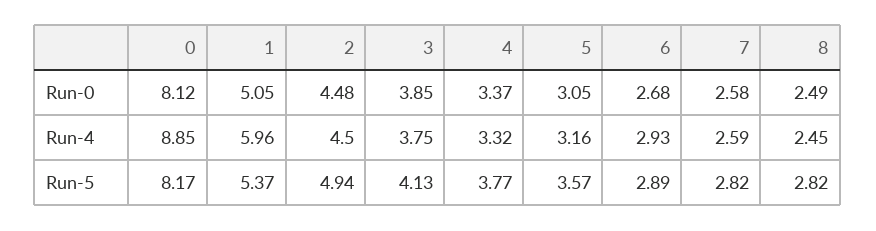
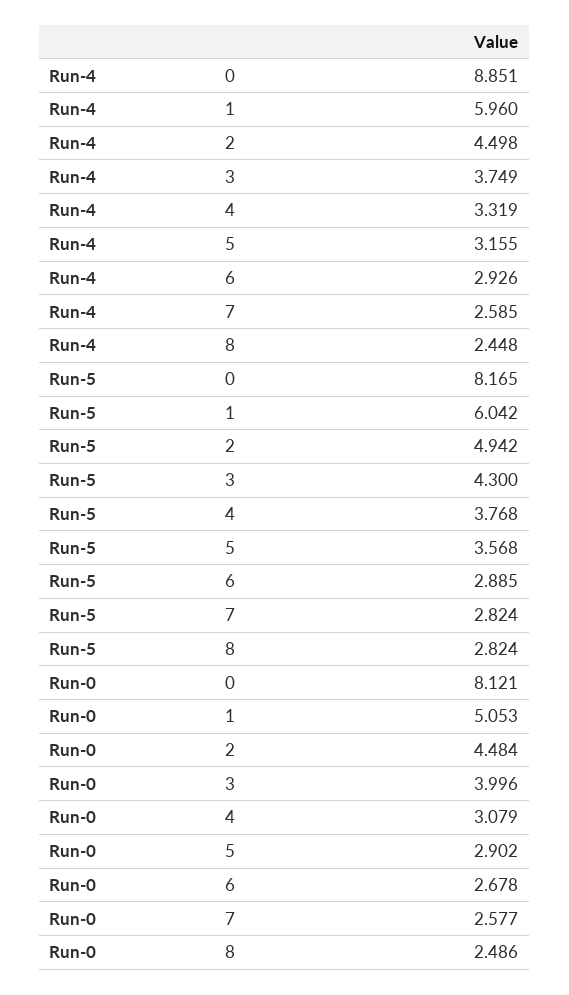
3, Run-0: 3.85 -> 3.996
4, Run-0: 3.37 -> 3.079
5, Run-0: 3.05 -> 2.902
1, Run-5: 5.37 -> 6.042
3, Run-5: 4.13 -> 4.3

